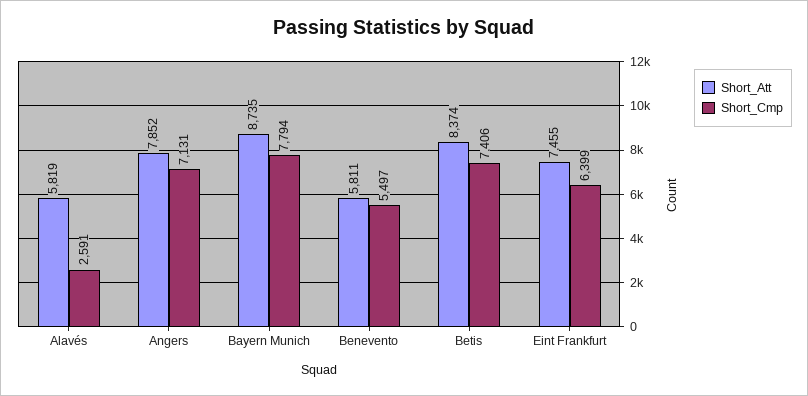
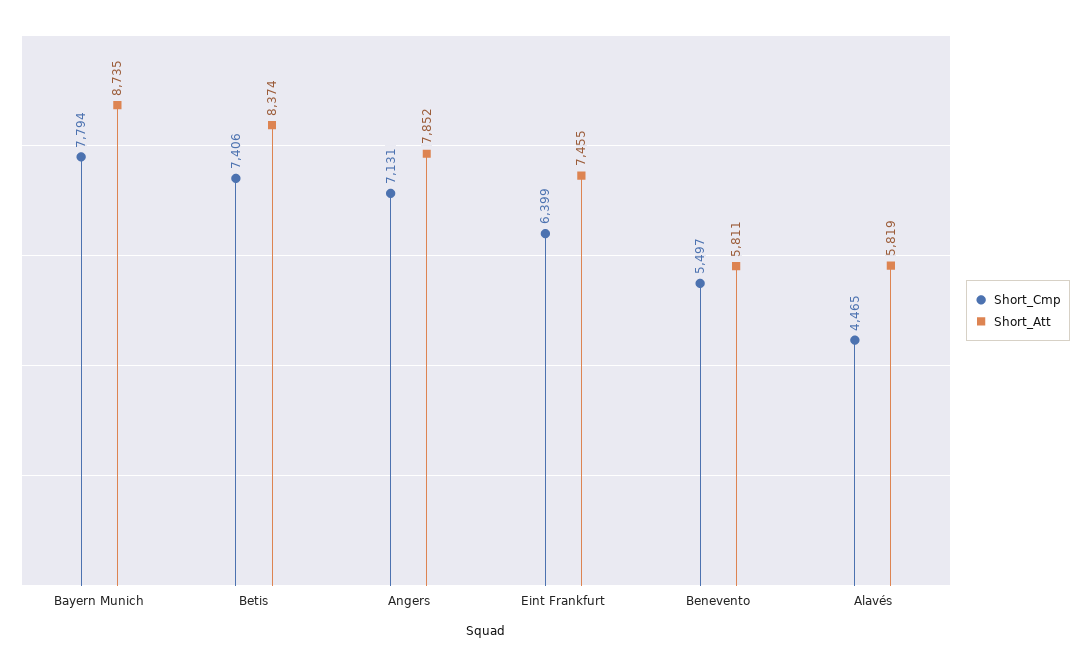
Short_Cmp, Alavés: 2591 -> 4465

